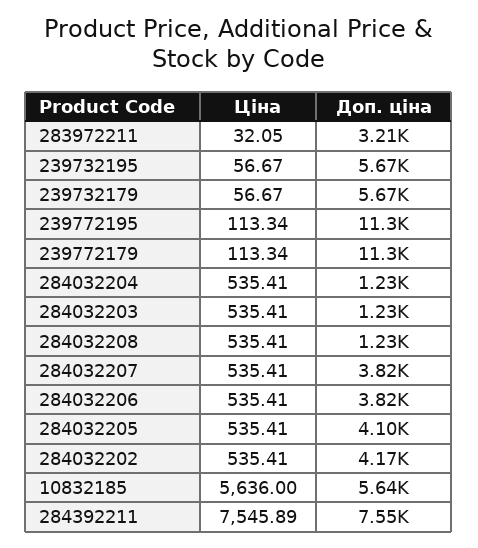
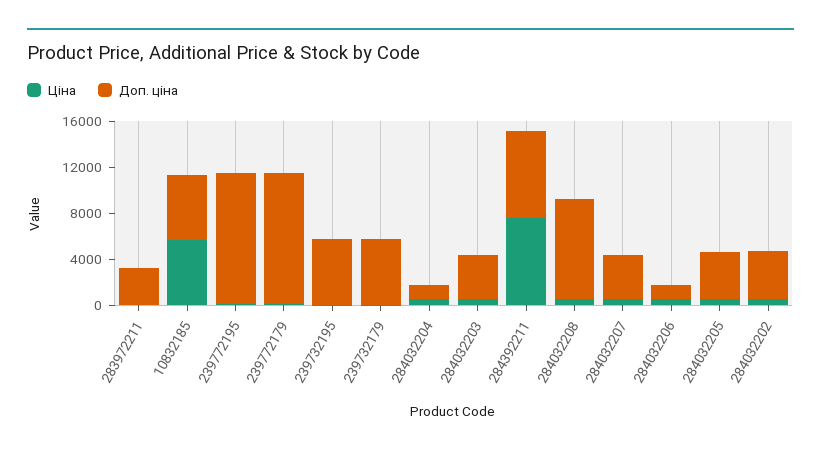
Доп. ціна, 284032203: 1230 -> 4000
Доп. ціна, 284032208: 1230 -> 9000
Доп. ціна, 284032206: 3820 -> 1000

